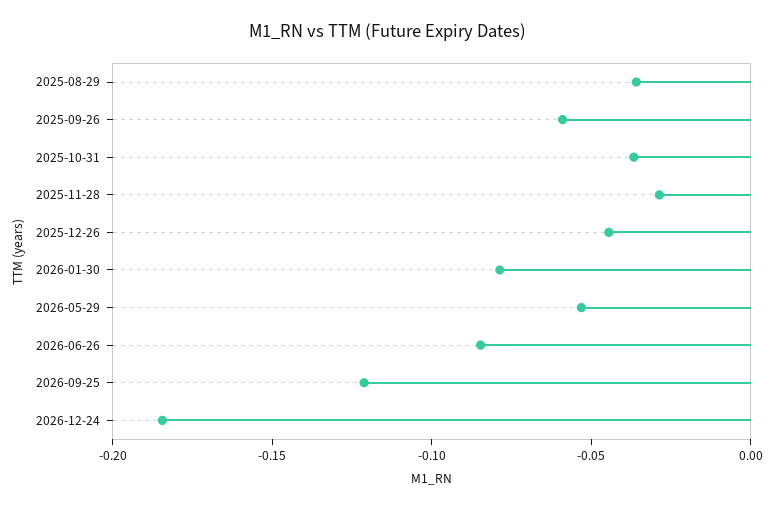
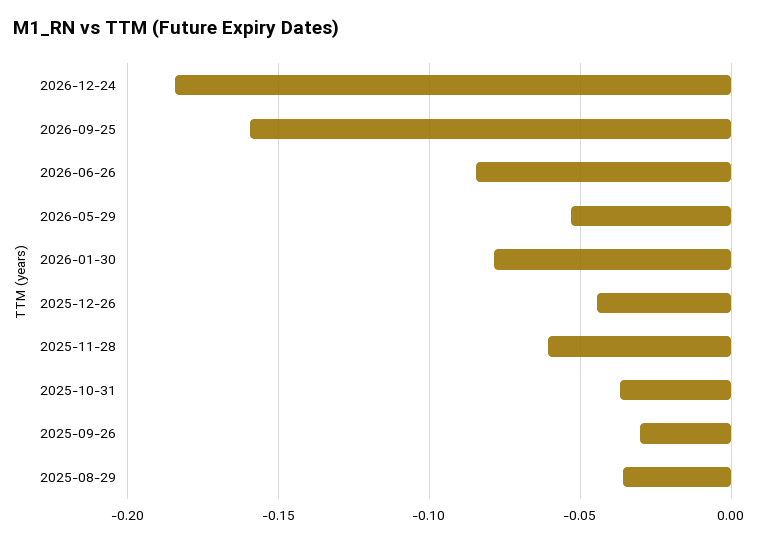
2025-09-26: -0.06 -> -0.03
2025-11-28: -0.03 -> -0.06
2026-09-25: -0.12 -> -0.16

